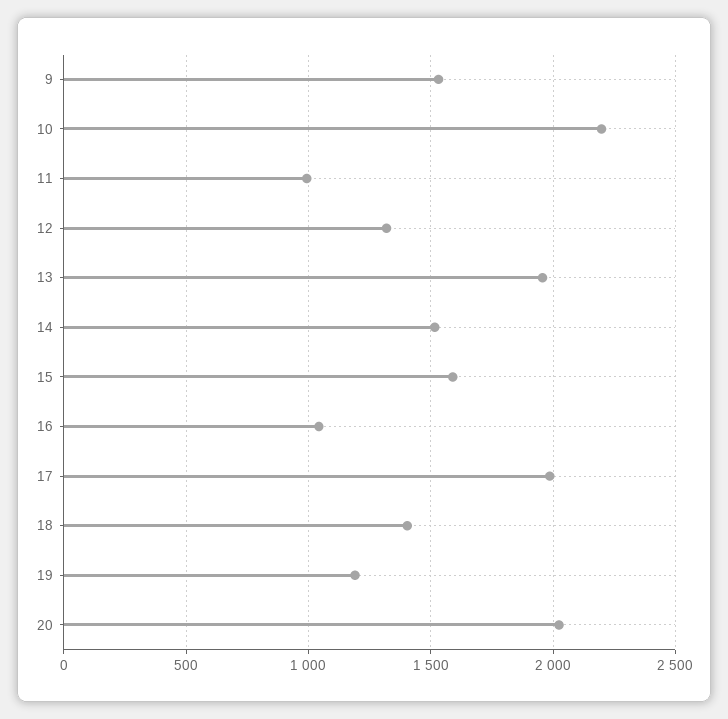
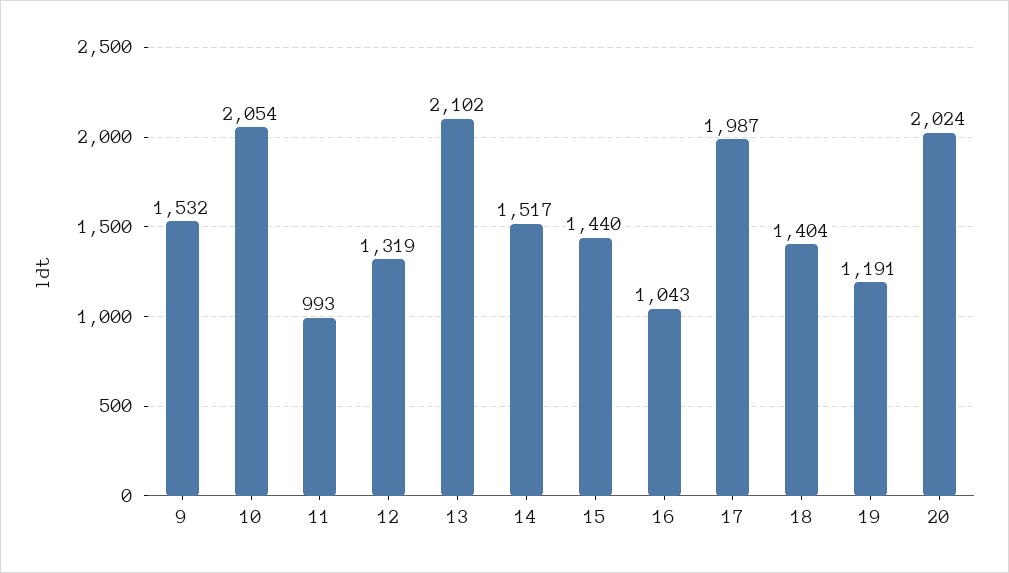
10: 2200 -> 2054
13: 1950 -> 2102
15: 1600 -> 1440

